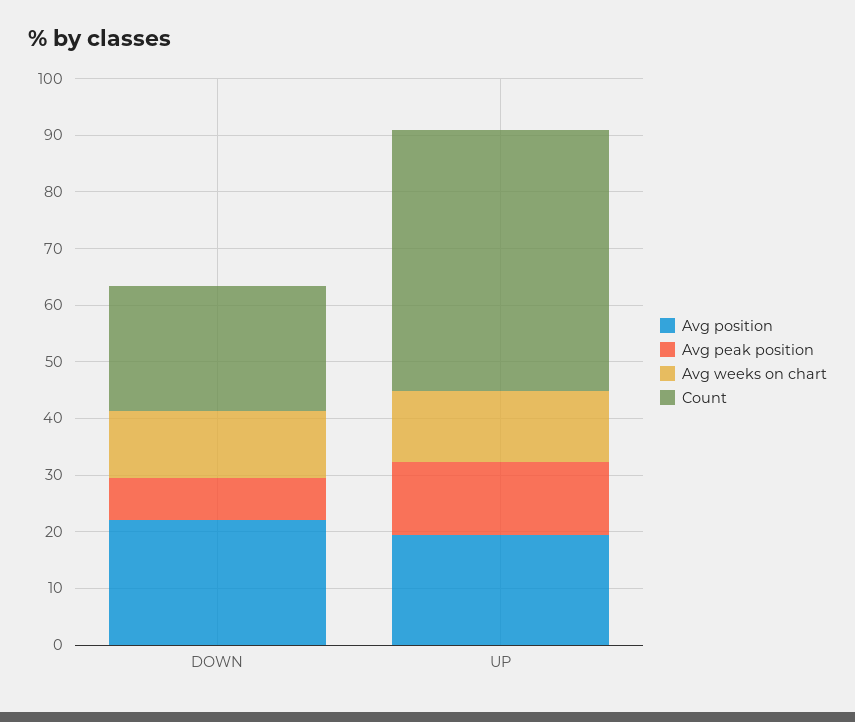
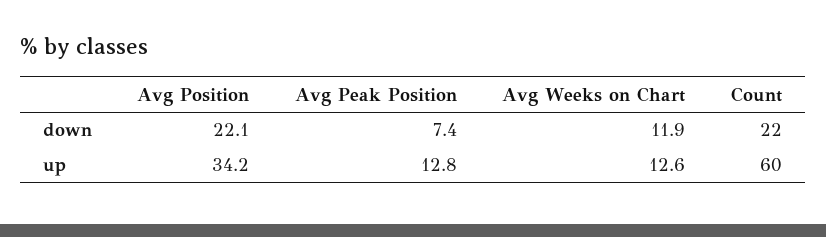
Avg position, UP: 20 -> 34.2
Count, UP: 46 -> 60

